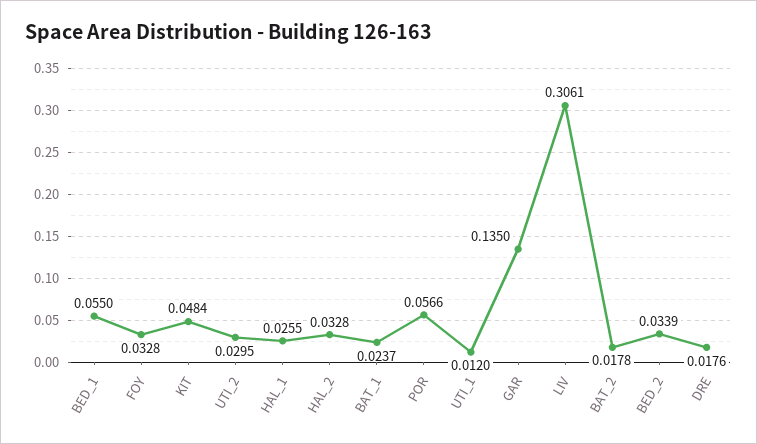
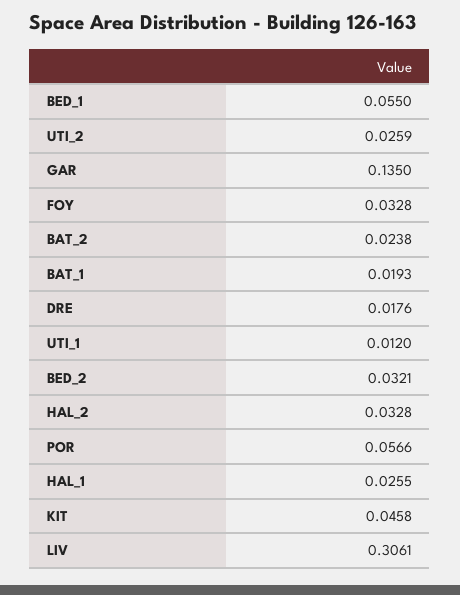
KIT: 0.0484 -> 0.0458
UTI_2: 0.0295 -> 0.0259
BAT_1: 0.0237 -> 0.0193
BAT_2: 0.0178 -> 0.0238
BED_2: 0.0339 -> 0.0321

